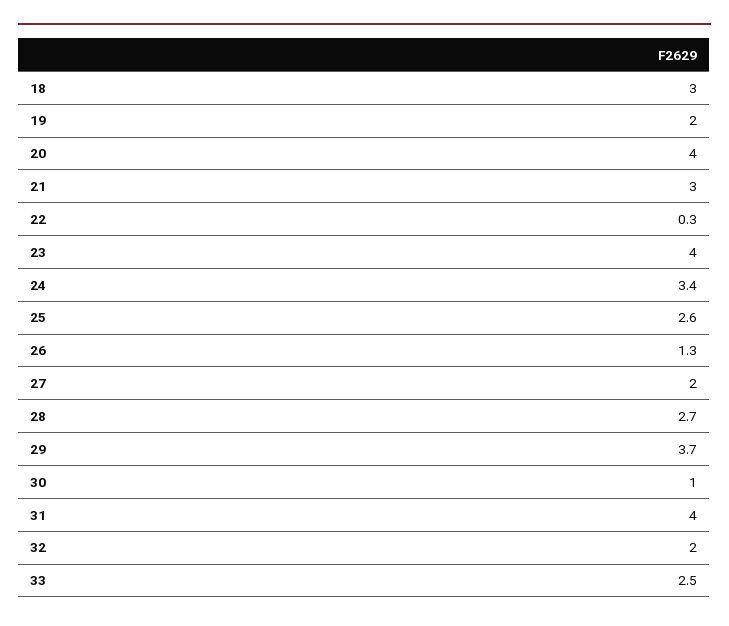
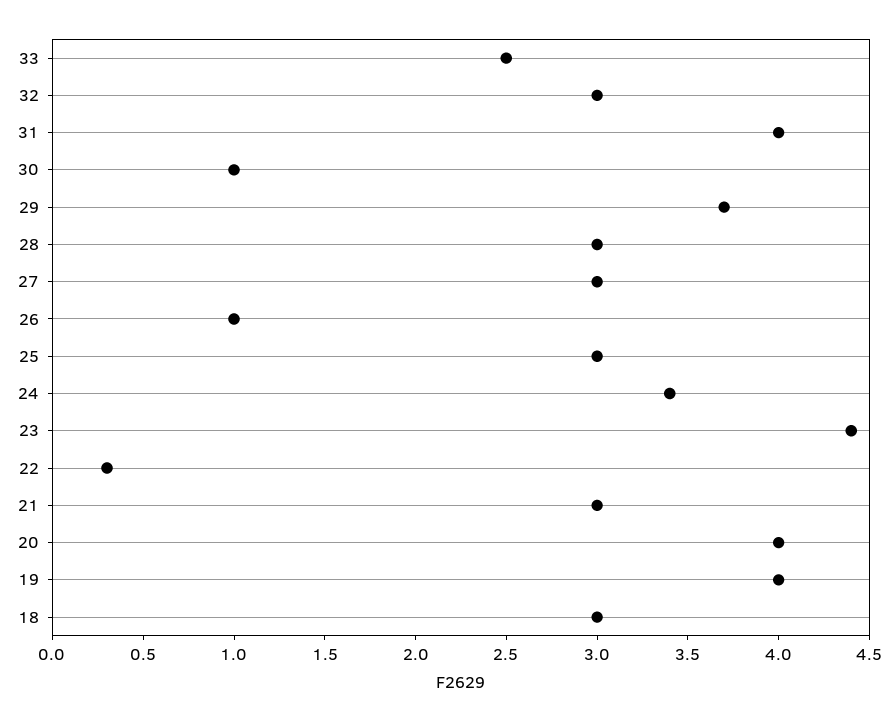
19: 2 -> 4
23: 4 -> 4.4
25: 2.6 -> 3
26: 1.3 -> 1
27: 2 -> 3
28: 2.7 -> 3
32: 2 -> 3

